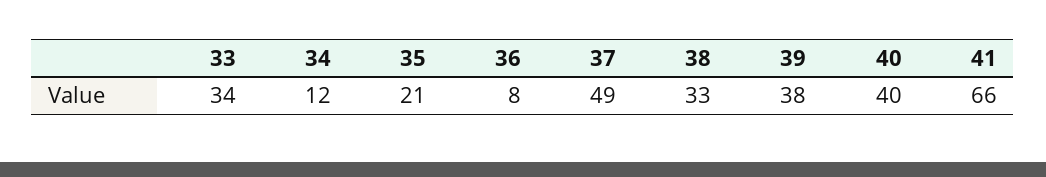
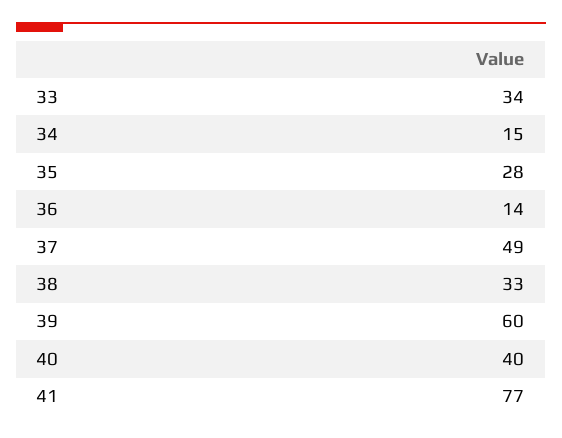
34: 12 -> 15
35: 21 -> 28
36: 8 -> 14
39: 38 -> 60
41: 66 -> 77

